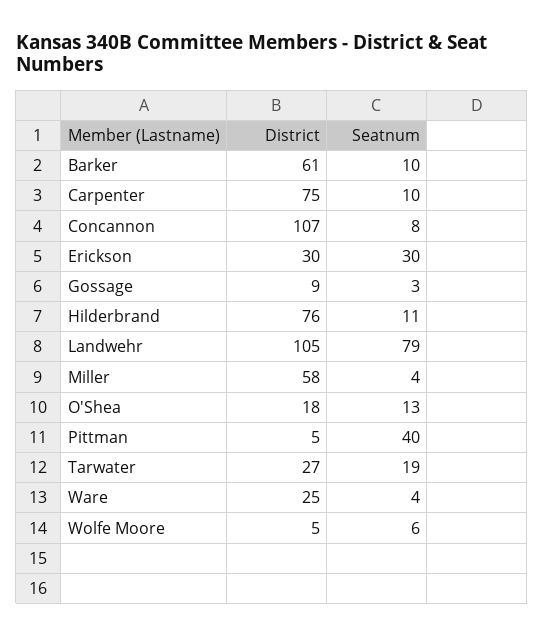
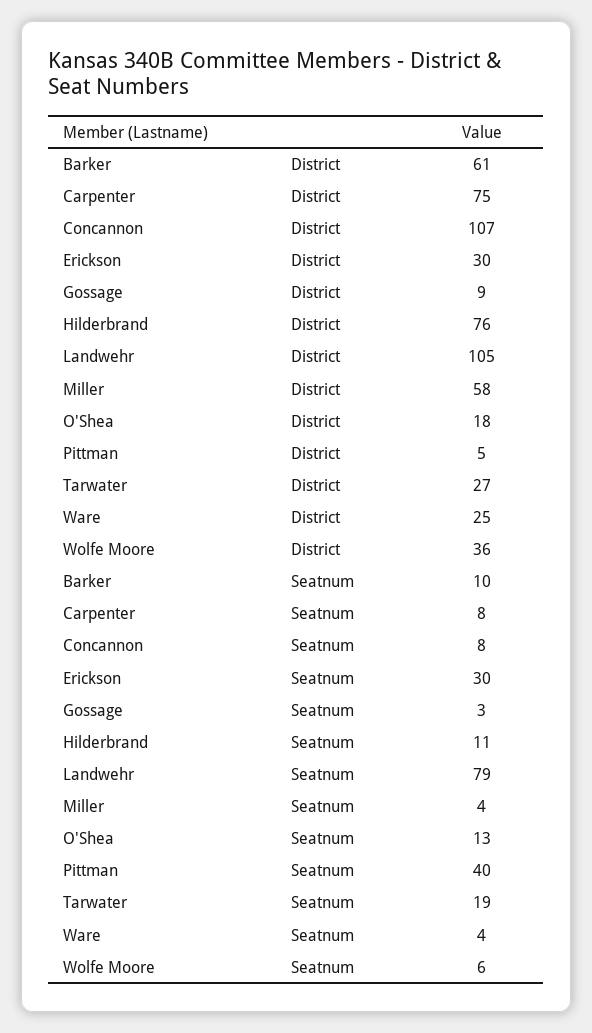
Seatnum, Carpenter: 10 -> 8
District, Wolfe Moore: 5 -> 36

